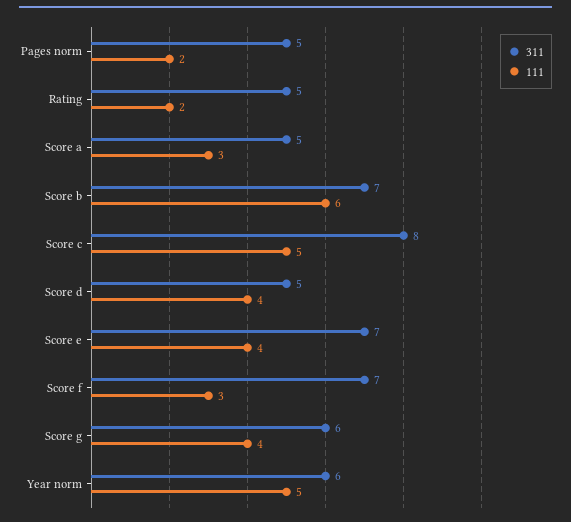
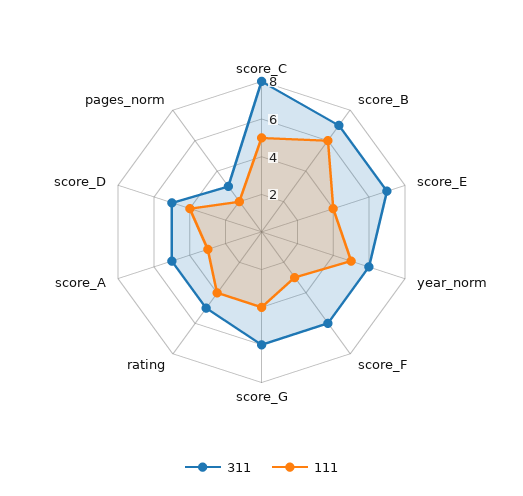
311, Pages norm: 5 -> 3
111, Rating: 2 -> 4
311, Score f: 7 -> 6

